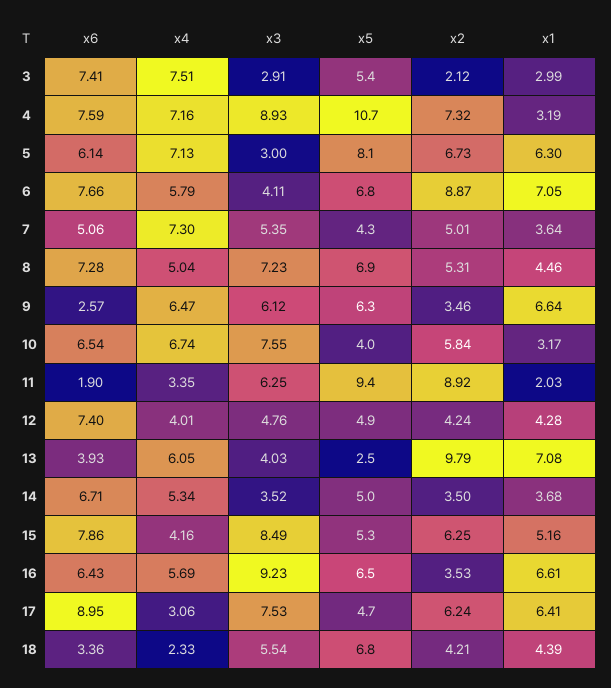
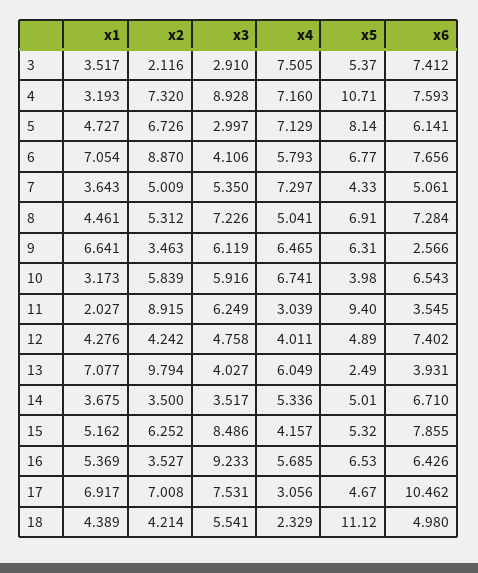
x1, 3: 2.99 -> 3.517
x1, 5: 6.3 -> 4.727
x3, 10: 7.55 -> 5.916
x6, 11: 1.9 -> 3.545
x4, 11: 3.35 -> 3.039
x1, 16: 6.61 -> 5.369
x6, 17: 8.95 -> 10.462
x2, 17: 6.24 -> 7.008
x1, 17: 6.41 -> 6.917
x6, 18: 3.36 -> 4.98
x5, 18: 6.8 -> 11.12

